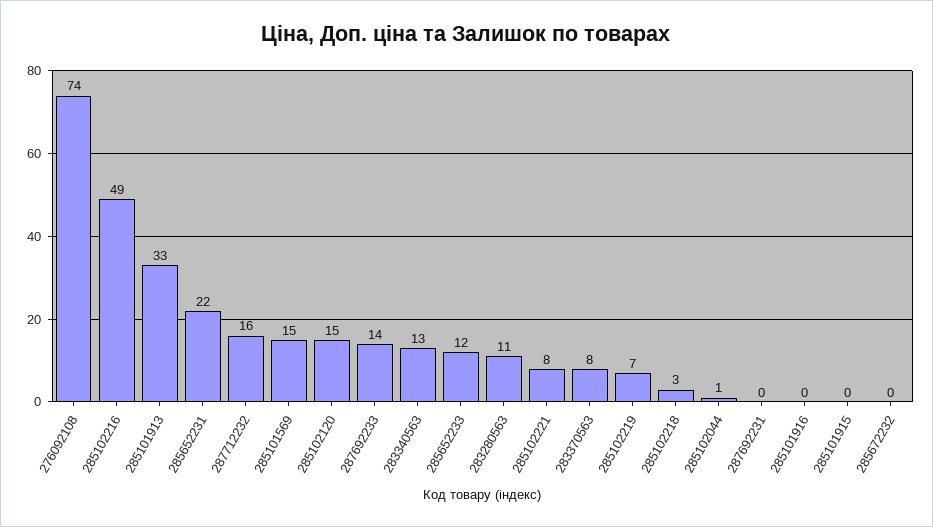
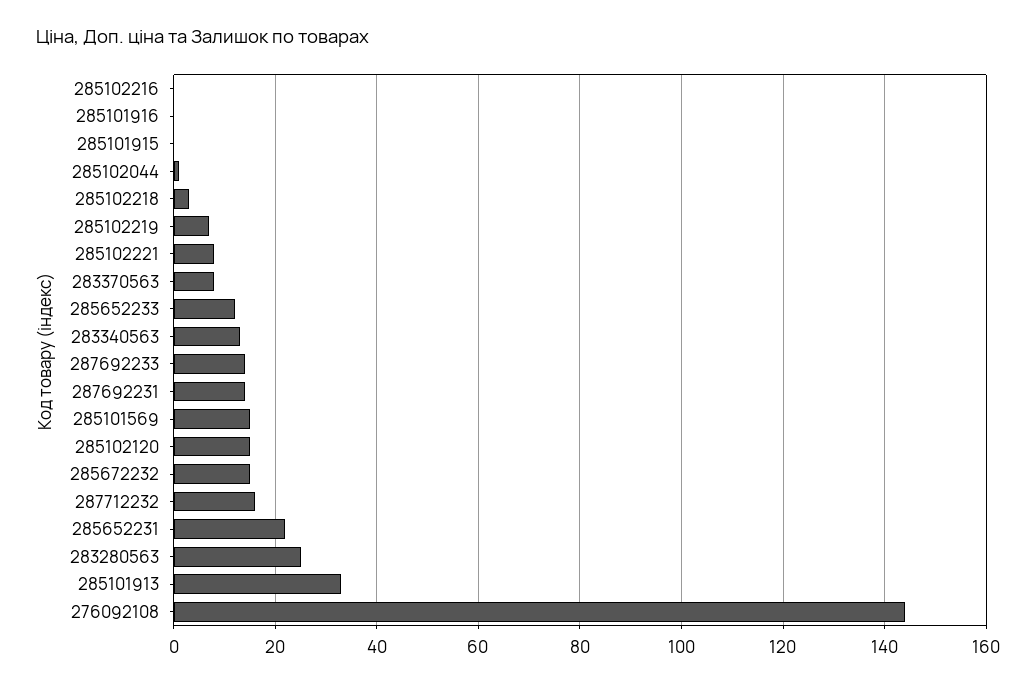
276092108: 74 -> 145
285102216: 49 -> 0
283280563: 11 -> 25
287692231: 0 -> 15
285672232: 0 -> 15

